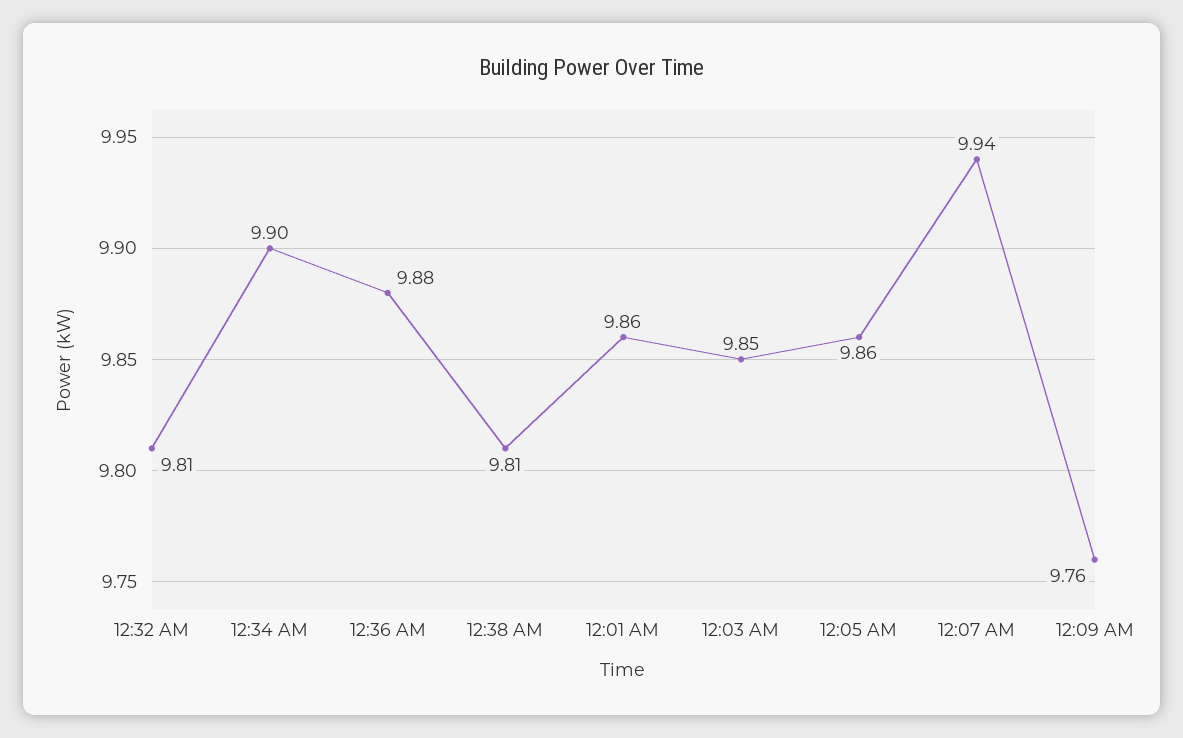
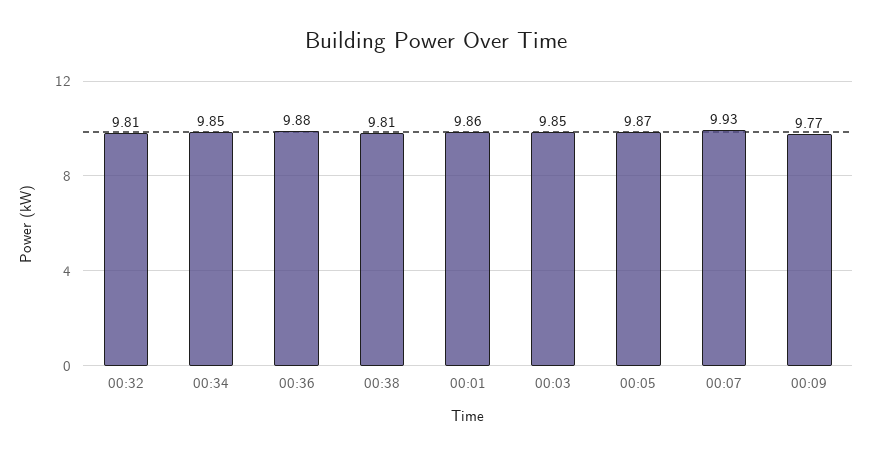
12:34 AM: 9.9 -> 9.85
12:05 AM: 9.86 -> 9.87
12:07 AM: 9.94 -> 9.93
12:09 AM: 9.76 -> 9.77

